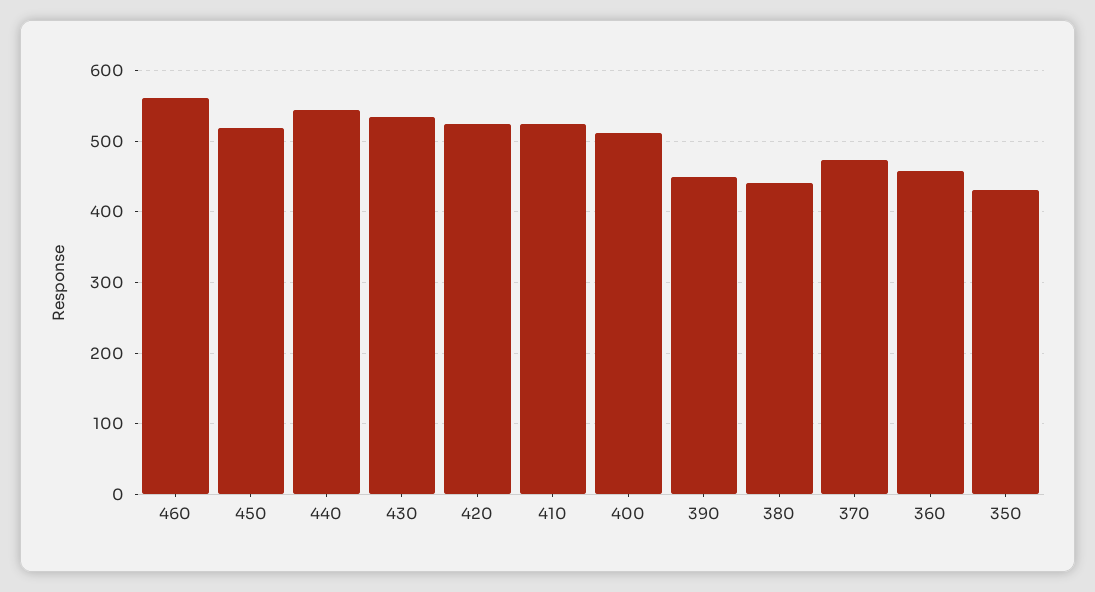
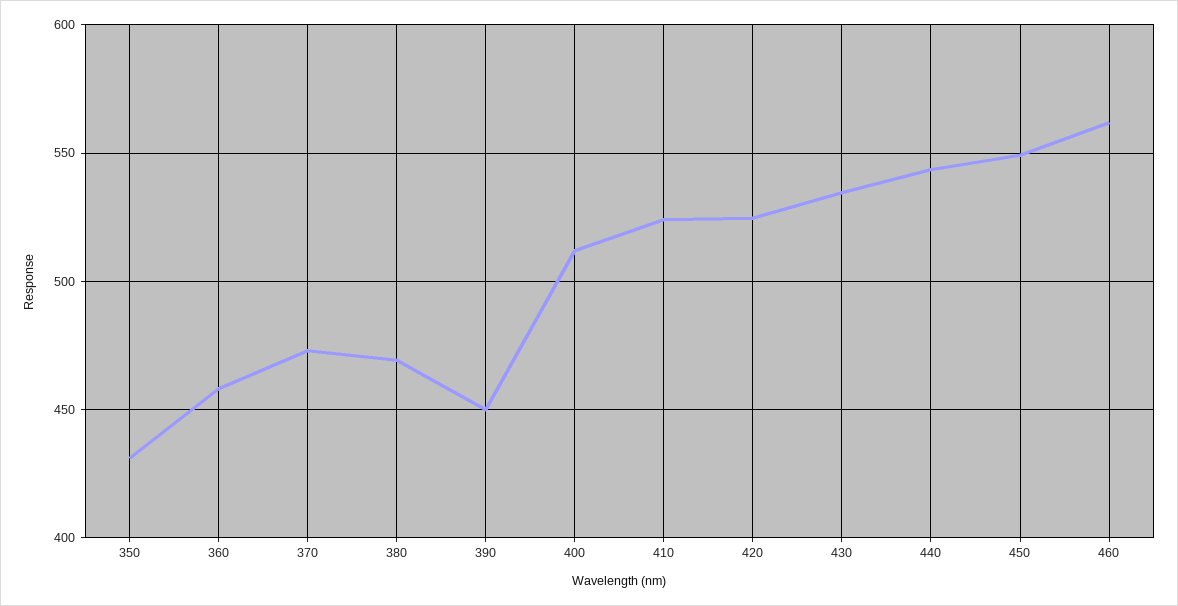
450: 520 -> 550
380: 440 -> 470

